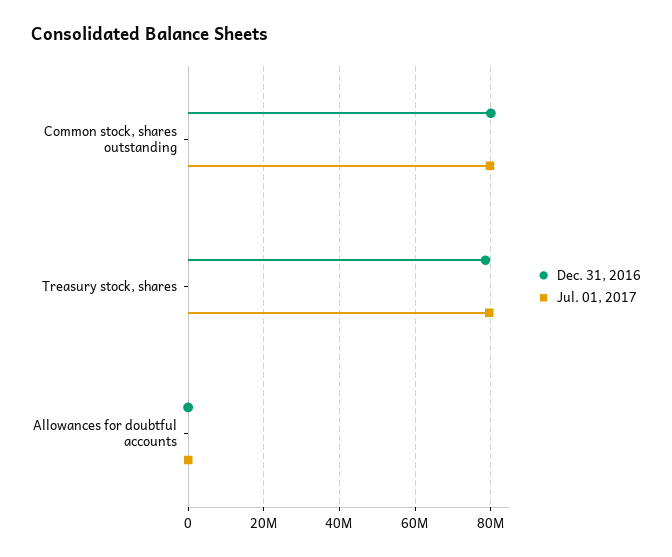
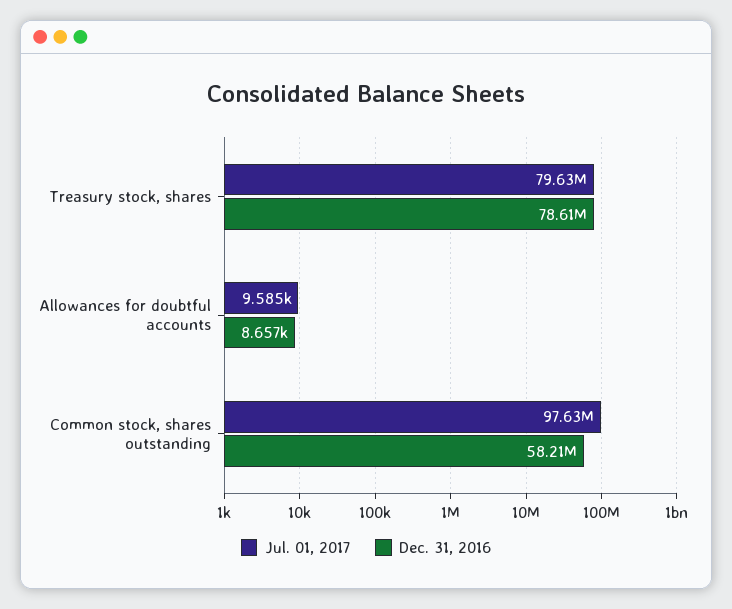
Dec. 31, 2016, Common stock, shares outstanding: 80000000 -> 58210000
Jul. 01, 2017, Common stock, shares outstanding: 80000000 -> 97630000

